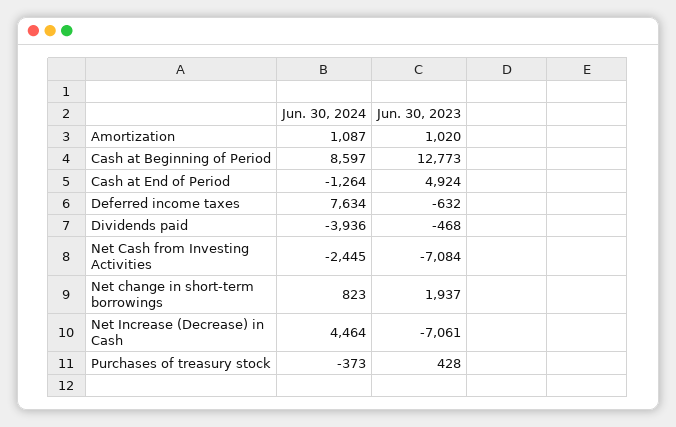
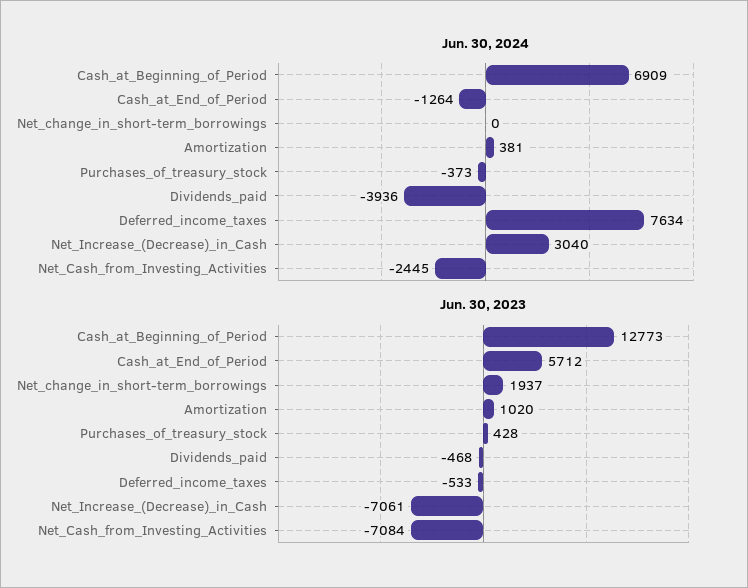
Jun. 30, 2024, Amortization: 1087 -> 381
Jun. 30, 2024, Cash at Beginning of Period: 8597 -> 6909
Jun. 30, 2023, Cash at End of Period: 4924 -> 5712
Jun. 30, 2023, Deferred income taxes: -632 -> -533
Jun. 30, 2024, Net change in short-term borrowings: 823 -> 0
Jun. 30, 2024, Net Increase (Decrease) in Cash: 4464 -> 3040

